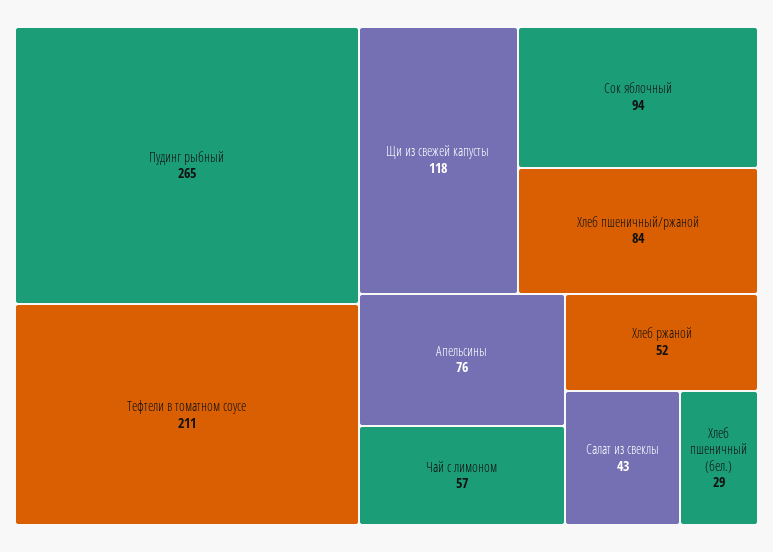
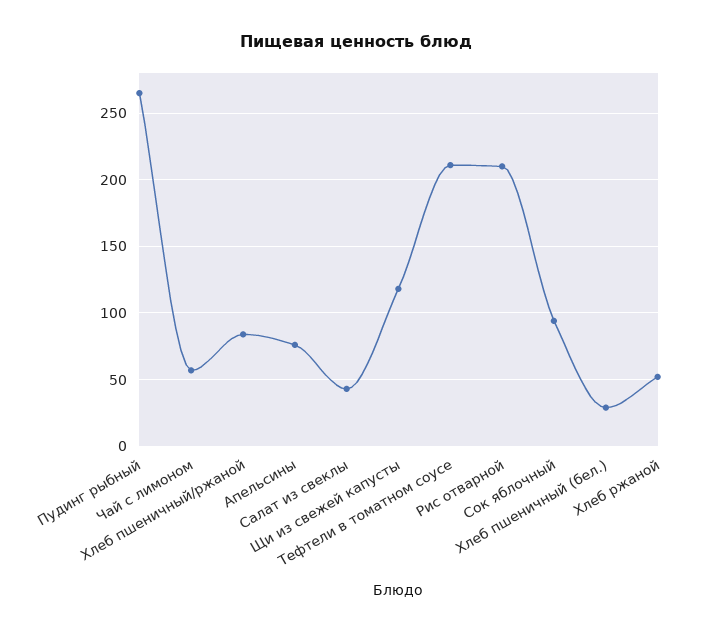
Рис отварной: none -> 210

